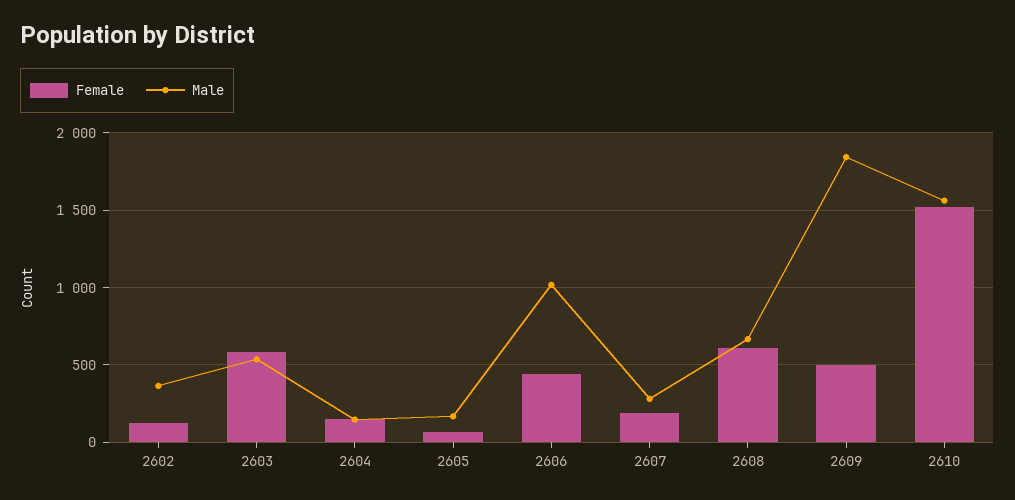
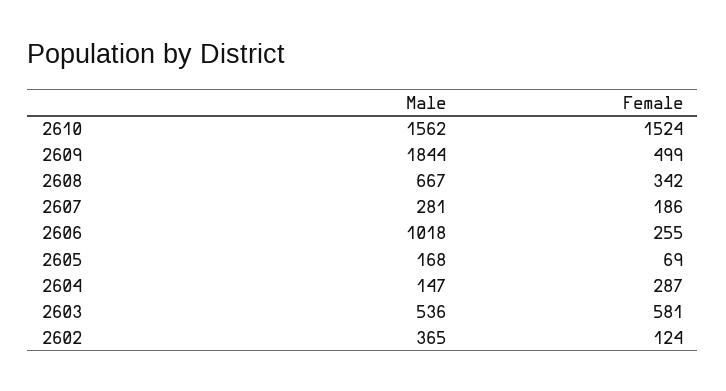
Female, 2604: 150 -> 287
Female, 2606: 450 -> 255
Female, 2608: 600 -> 342

